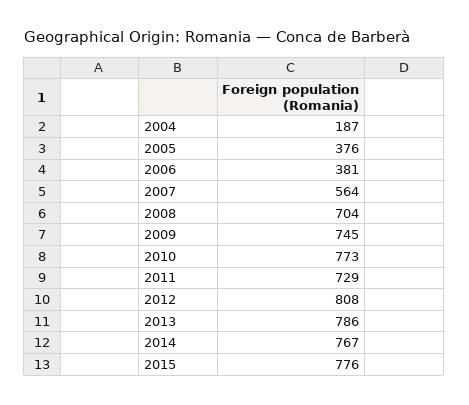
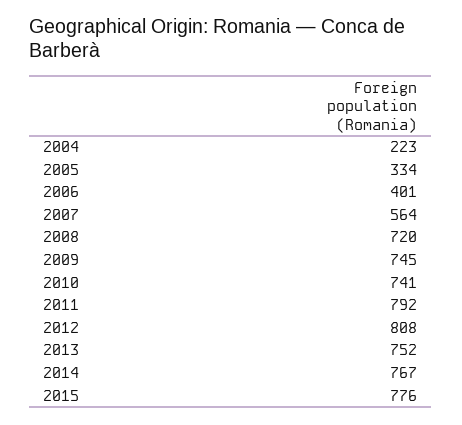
2004: 187 -> 223
2005: 376 -> 334
2006: 381 -> 401
2008: 704 -> 720
2010: 773 -> 741
2011: 729 -> 792
2013: 786 -> 752

